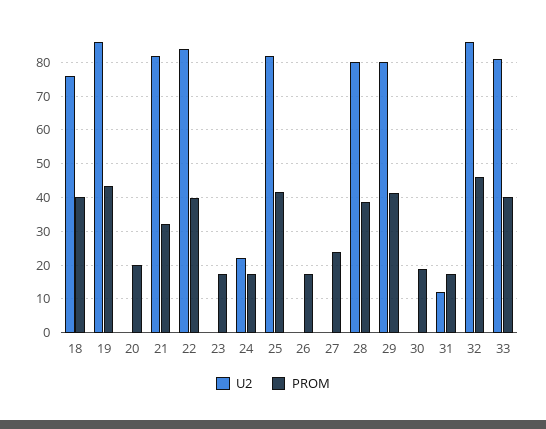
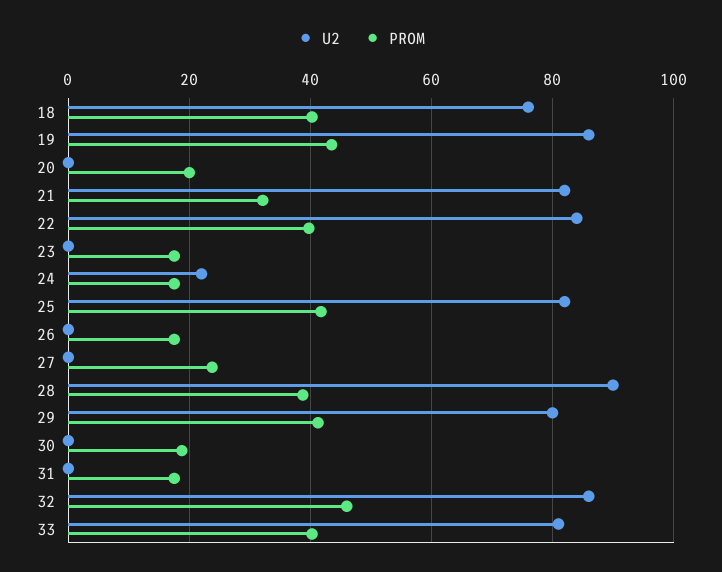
U2, 28: 80 -> 90
U2, 31: 12 -> 0

